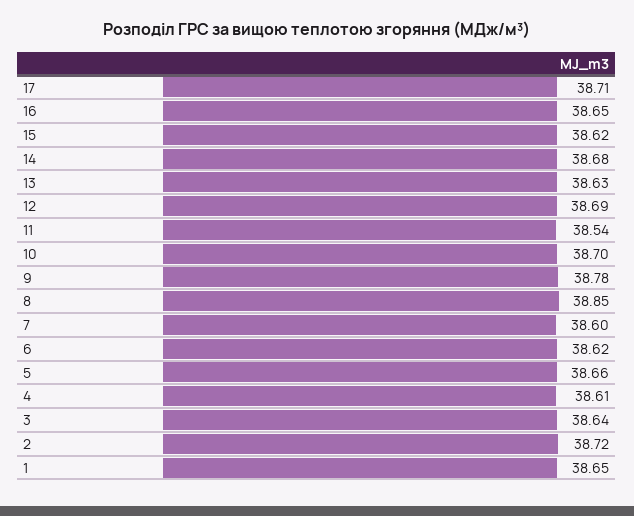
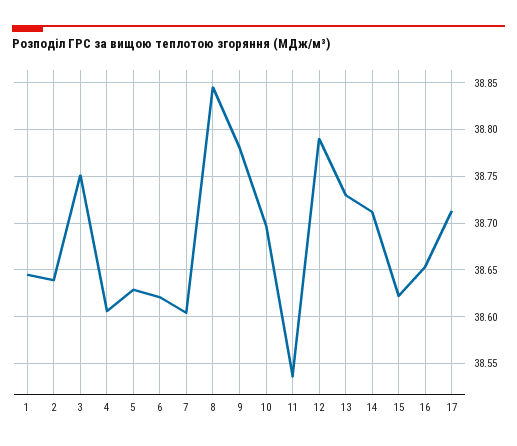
14: 38.68 -> 38.71
13: 38.63 -> 38.73
12: 38.69 -> 38.79
5: 38.66 -> 38.63
3: 38.64 -> 38.75
2: 38.72 -> 38.64

